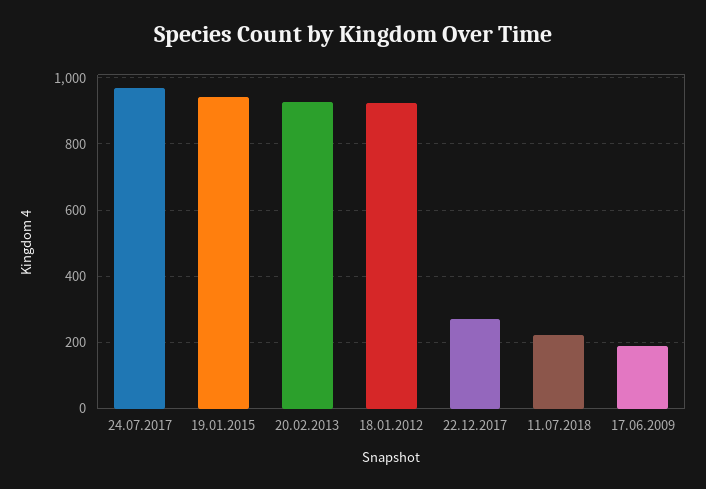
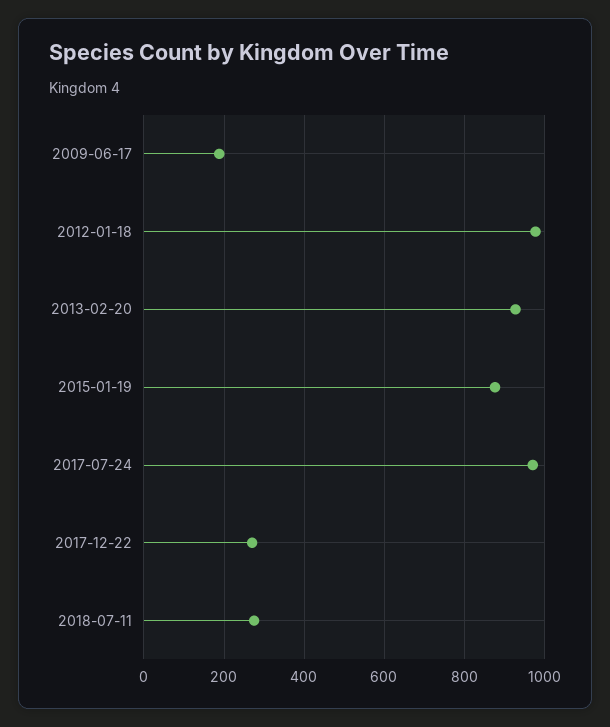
19.01.2015: 940 -> 880
18.01.2012: 920 -> 980
11.07.2018: 220 -> 280

